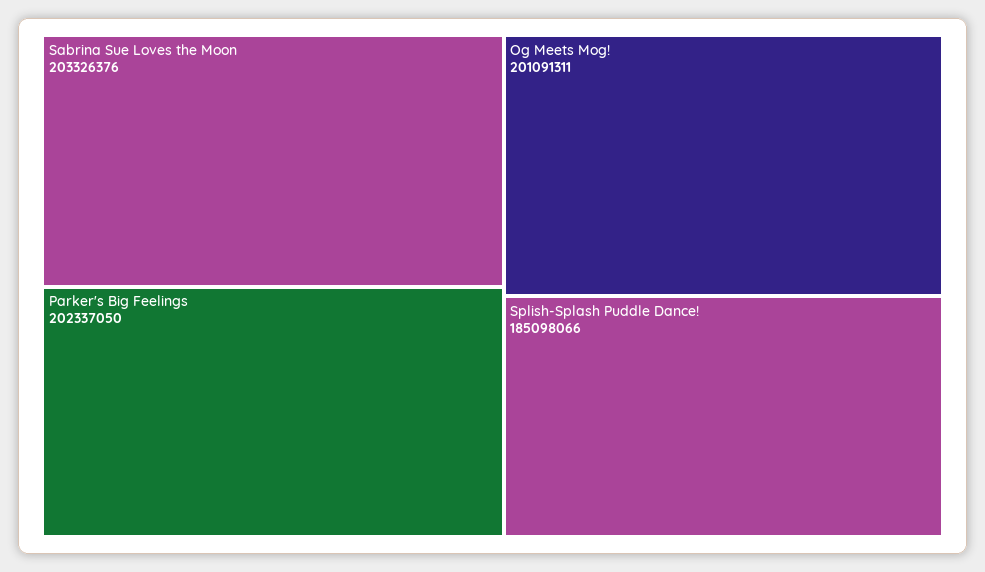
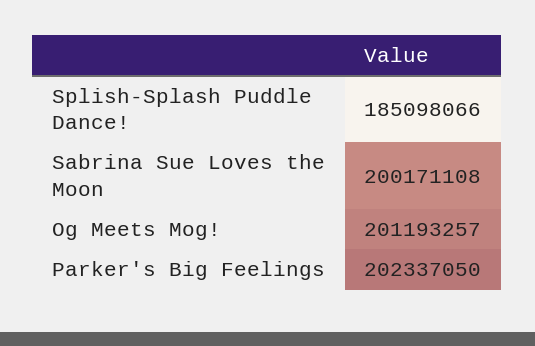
Sabrina Sue Loves the Moon: 203326376 -> 200171108
Og Meets Mog!: 201091311 -> 201193257

